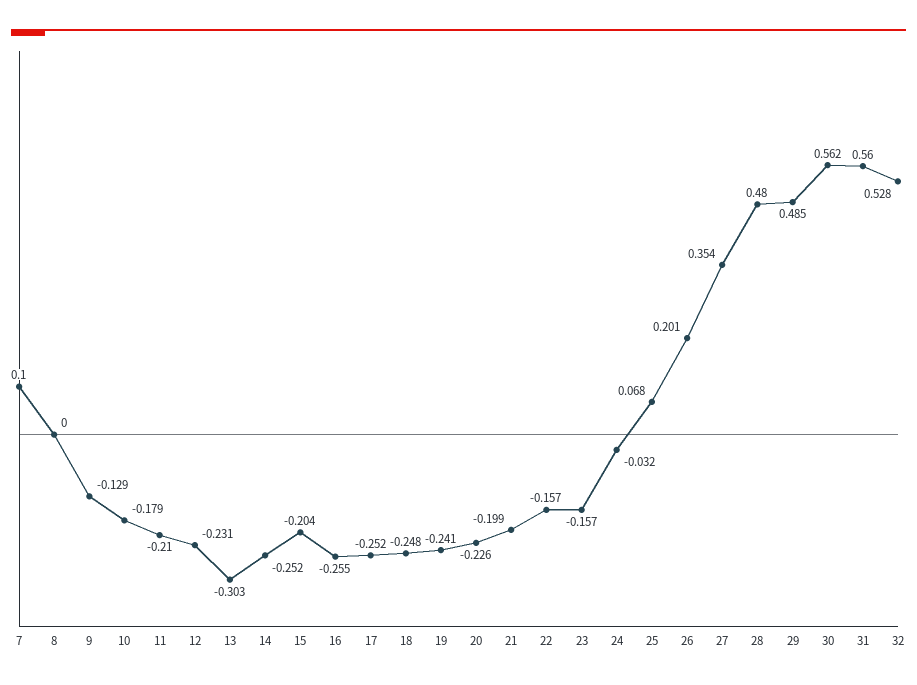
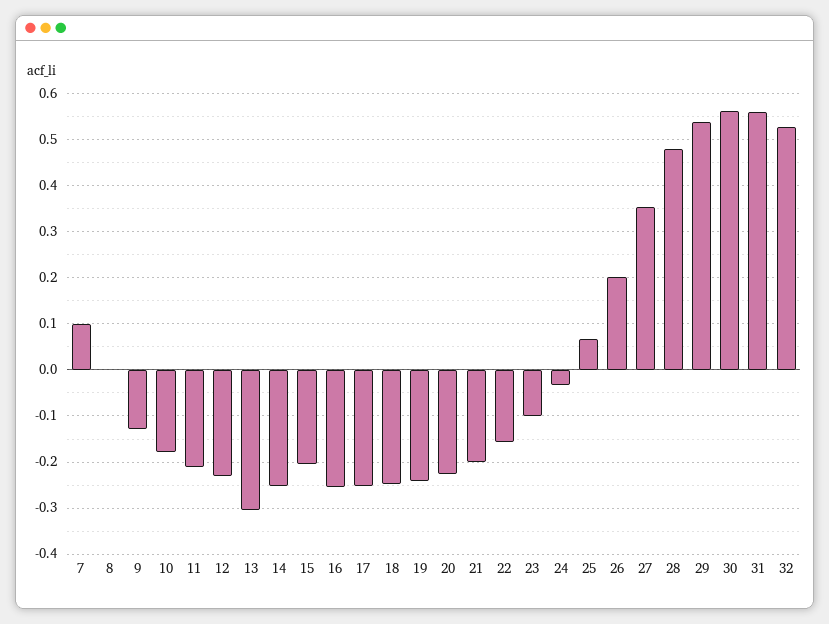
23: -0.157 -> -0.1
29: 0.485 -> 0.54

